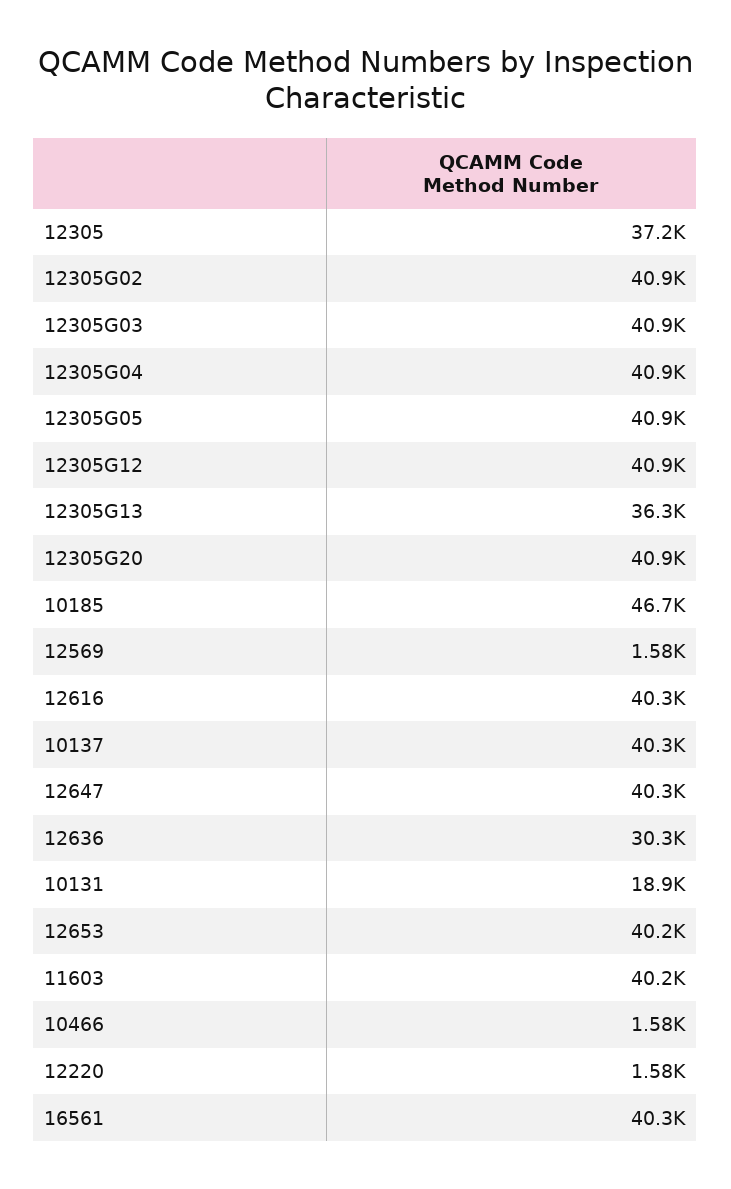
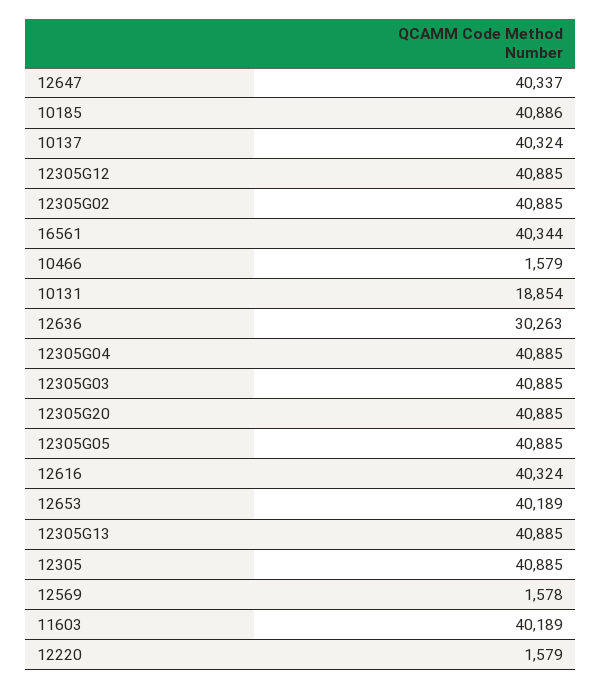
12305: 37200 -> 40885
12305G13: 36300 -> 40885
10185: 46700 -> 40886

